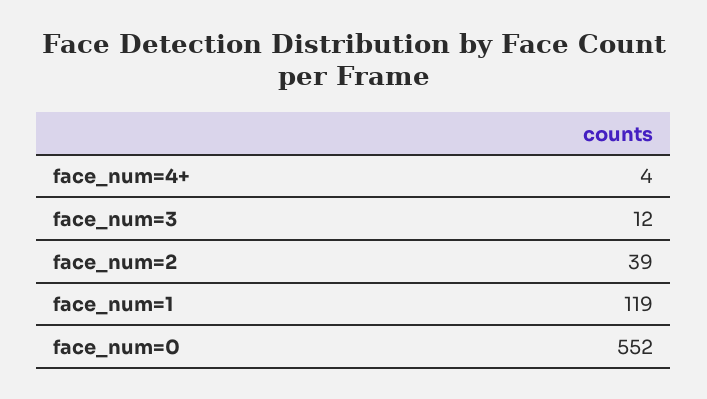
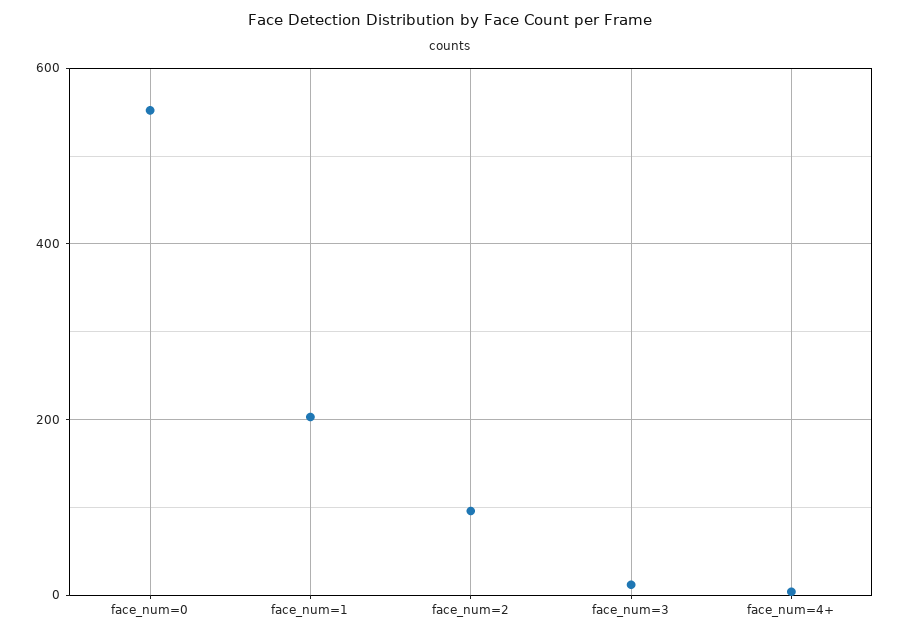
face_num=2: 39 -> 100
face_num=1: 119 -> 200

